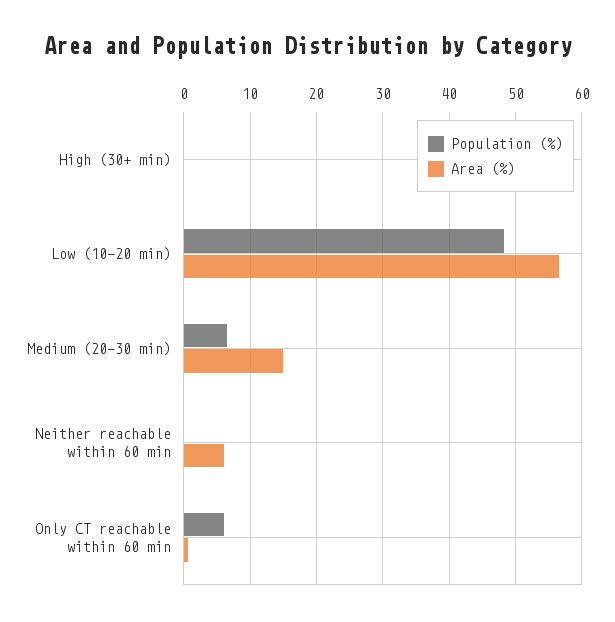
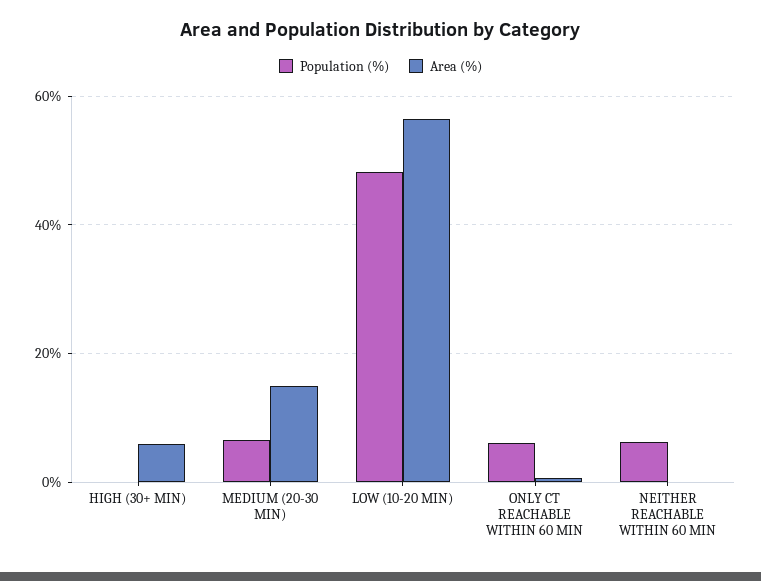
Area (%), High (30+ min): 0 -> 6
Population (%), Neither reachable within 60 min: 0 -> 6
Area (%), Neither reachable within 60 min: 6 -> 0

